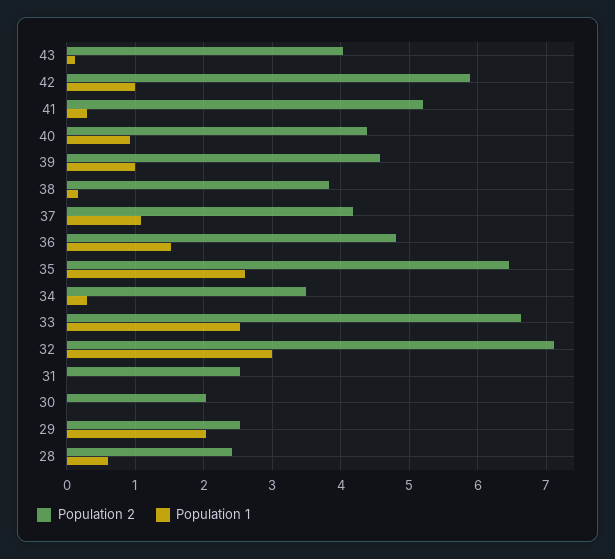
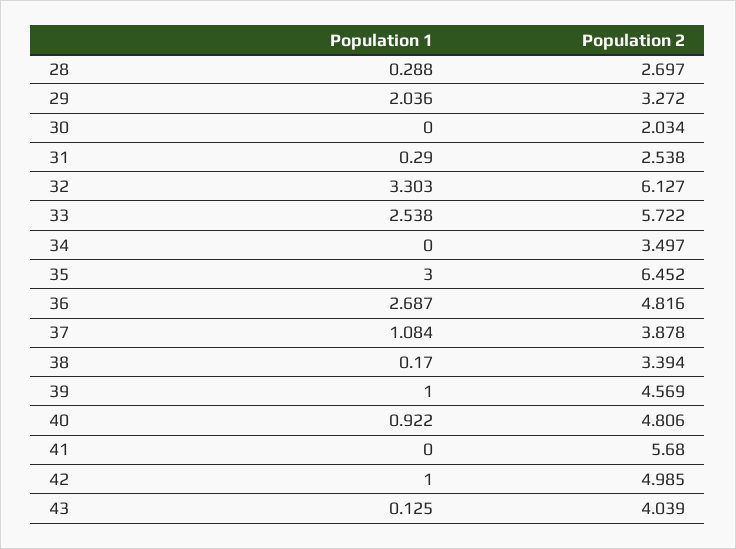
Population 2, 42: 5.9 -> 4.985
Population 2, 41: 5.2 -> 5.68
Population 1, 41: 0.3 -> 0
Population 2, 40: 4.4 -> 4.806
Population 2, 38: 3.8 -> 3.394
Population 2, 37: 4.2 -> 3.878
Population 1, 36: 1.5 -> 2.687
Population 1, 35: 2.6 -> 3
Population 1, 34: 0.3 -> 0
Population 2, 33: 6.6 -> 5.722
Population 2, 32: 7.1 -> 6.127
Population 1, 32: 3 -> 3.303
Population 1, 31: 0 -> 0.29
Population 2, 29: 2.5 -> 3.272
Population 2, 28: 2.4 -> 2.697
Population 1, 28: 0.6 -> 0.288

